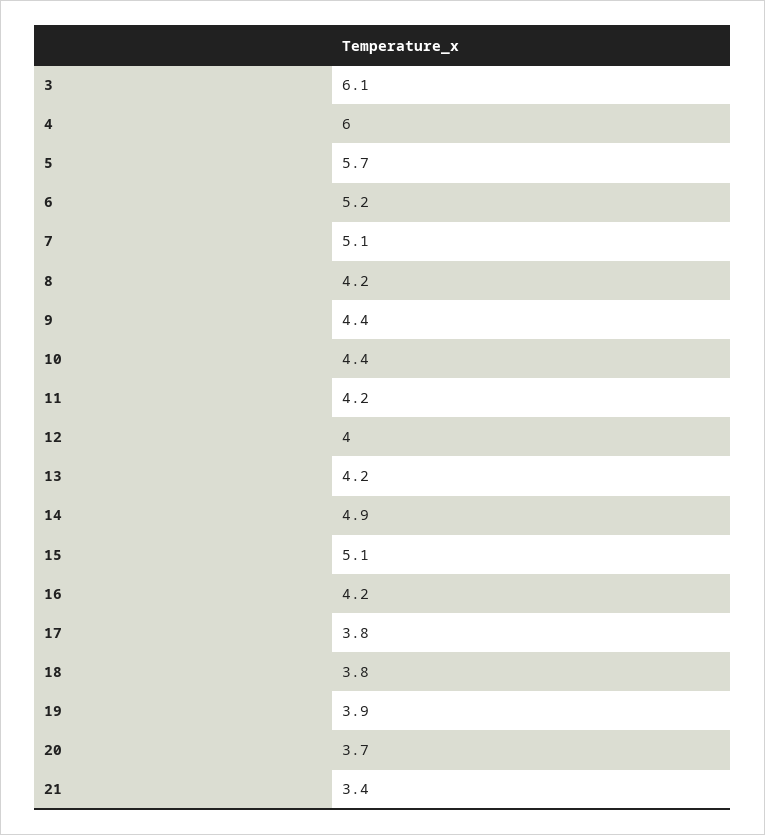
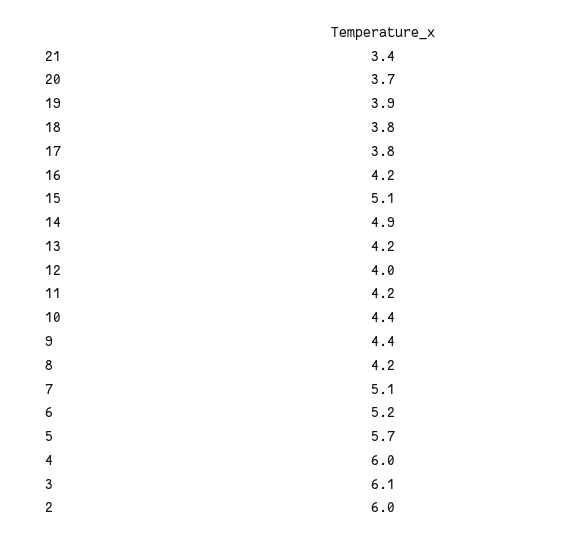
2: none -> 6

